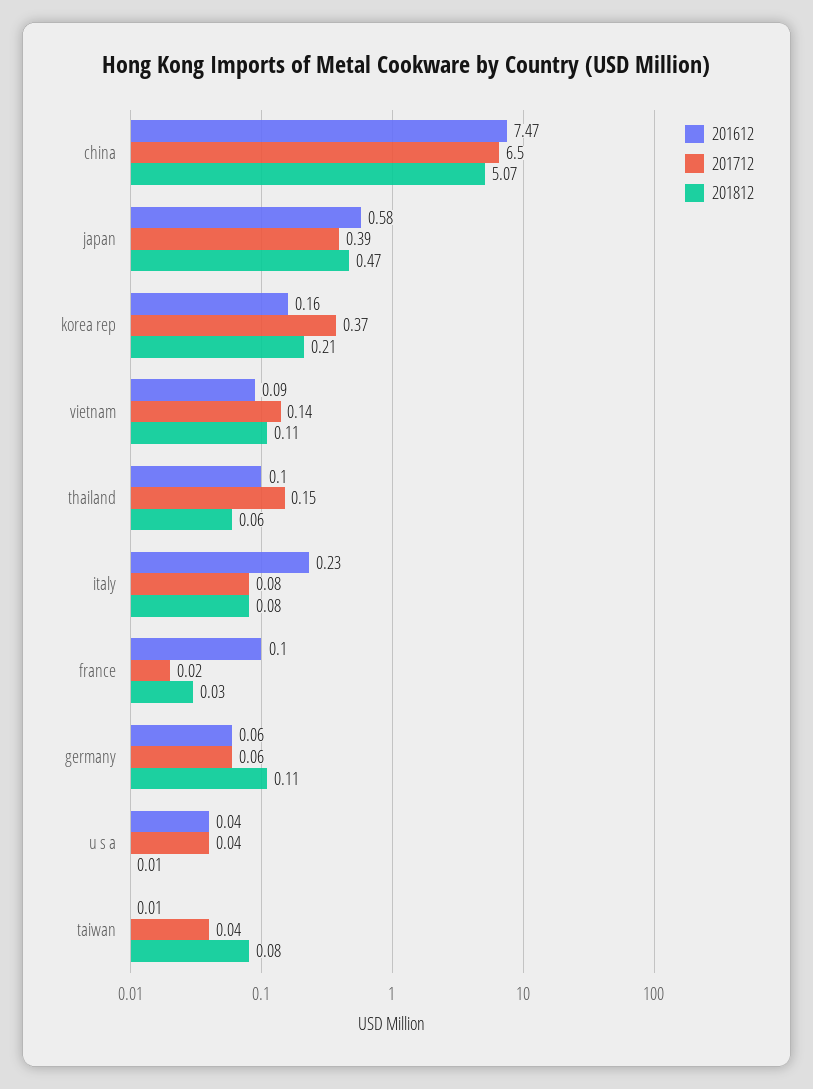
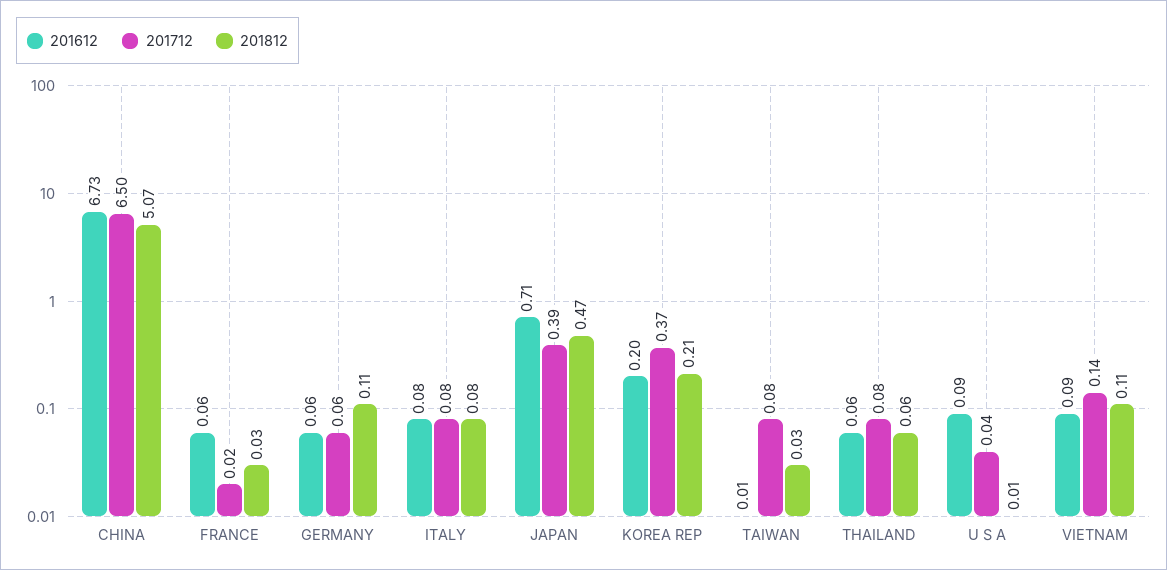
201612, china: 7.47 -> 6.73
201612, japan: 0.58 -> 0.71
201612, korea rep: 0.16 -> 0.2
201612, thailand: 0.1 -> 0.06
201712, thailand: 0.15 -> 0.08
201612, italy: 0.23 -> 0.08
201612, france: 0.1 -> 0.06
201612, u s a: 0.04 -> 0.09
201712, taiwan: 0.04 -> 0.08
201812, taiwan: 0.08 -> 0.03

